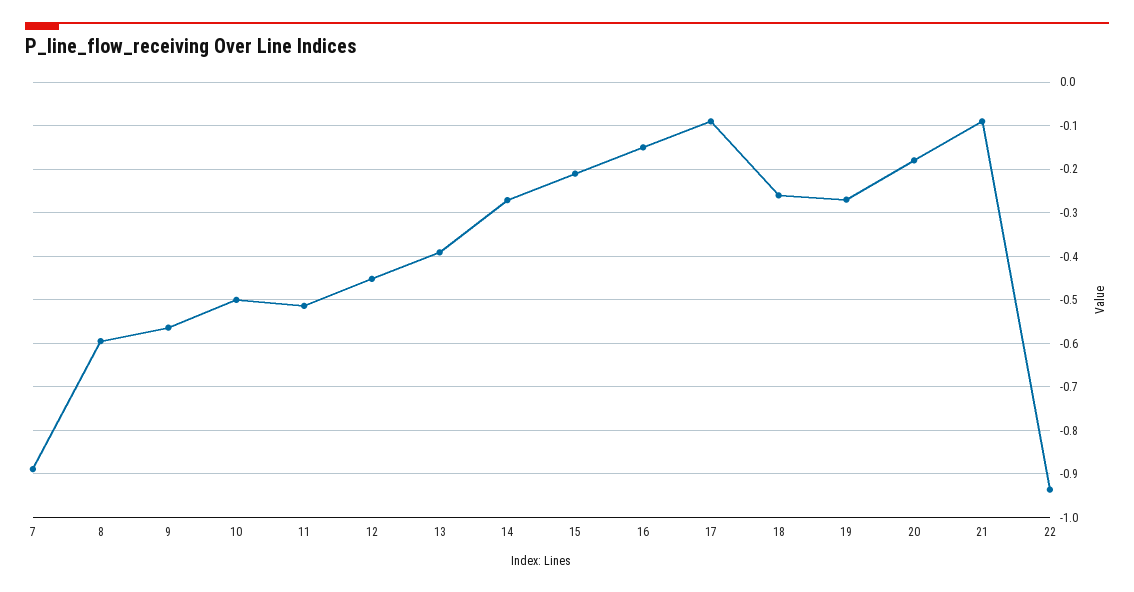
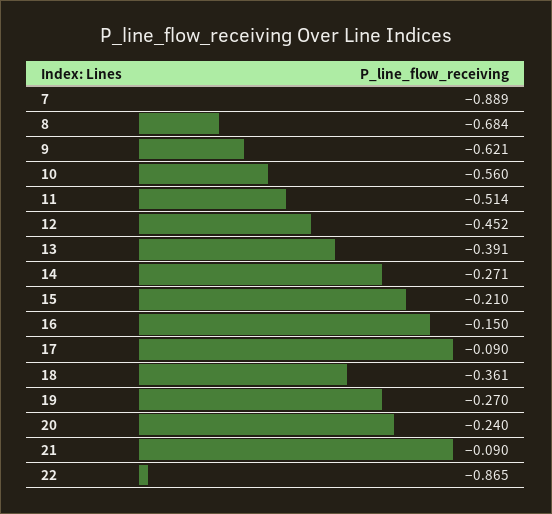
8: -0.6 -> -0.684
9: -0.56 -> -0.621
10: -0.5 -> -0.56
18: -0.26 -> -0.361
20: -0.18 -> -0.24
22: -0.94 -> -0.865

